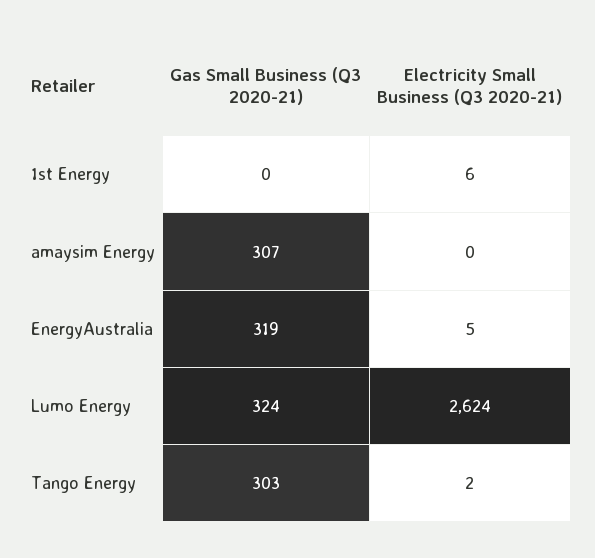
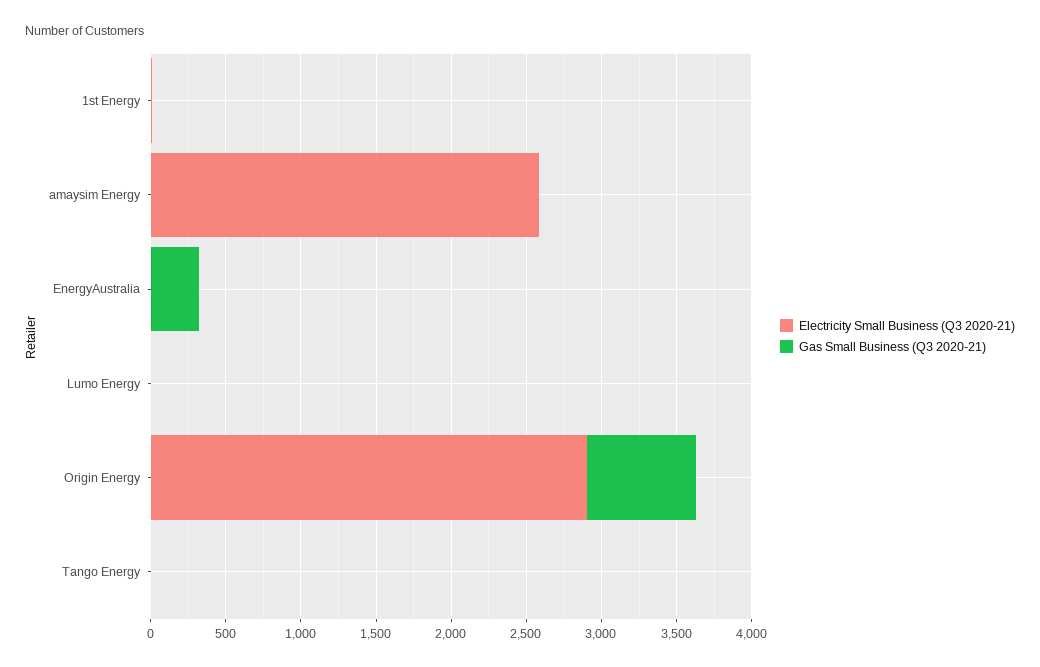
Gas Small Business (Q3 2020-21), amaysim Energy: 307 -> 0
Electricity Small Business (Q3 2020-21), amaysim Energy: 0 -> 2600
Gas Small Business (Q3 2020-21), Lumo Energy: 324 -> 0
Electricity Small Business (Q3 2020-21), Lumo Energy: 2624 -> 0
Gas Small Business (Q3 2020-21), Tango Energy: 303 -> 0
Electricity Small Business (Q3 2020-21), Origin Energy: none -> 2900
Gas Small Business (Q3 2020-21), Origin Energy: none -> 700

